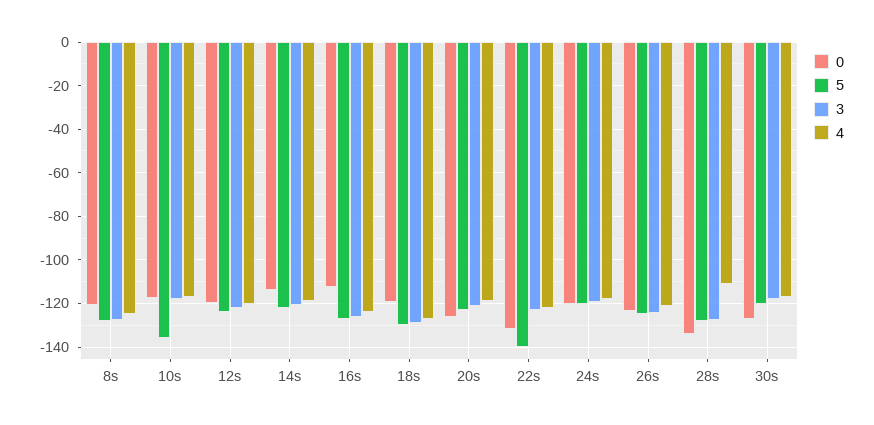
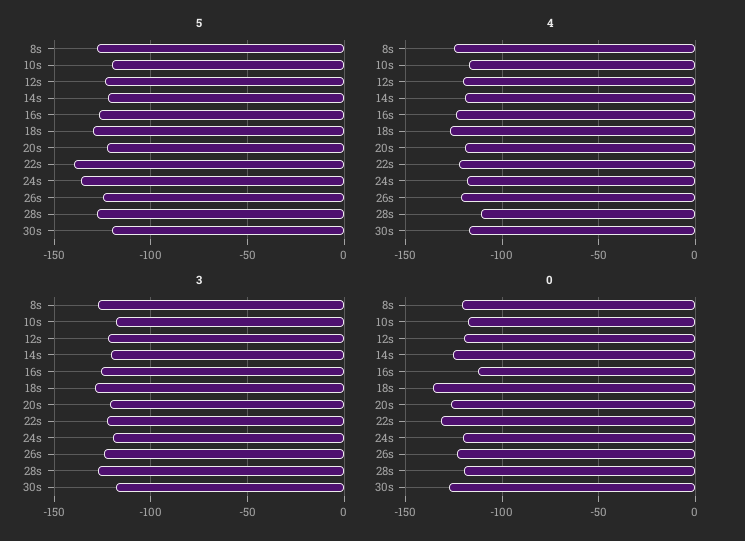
5, 10s: -135 -> -120
0, 14s: -115 -> -125
0, 18s: -120 -> -135
5, 24s: -120 -> -135
0, 28s: -135 -> -120

